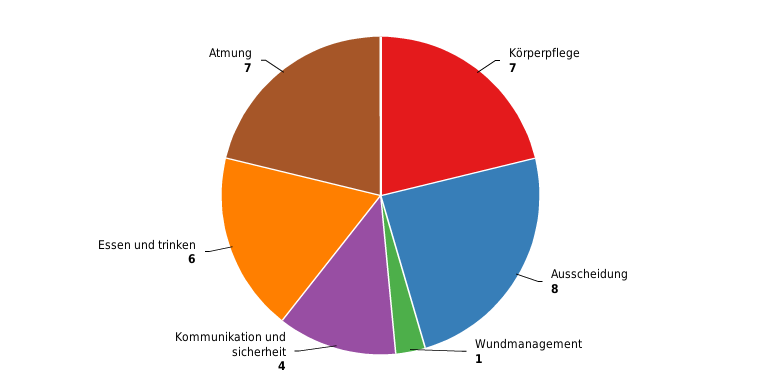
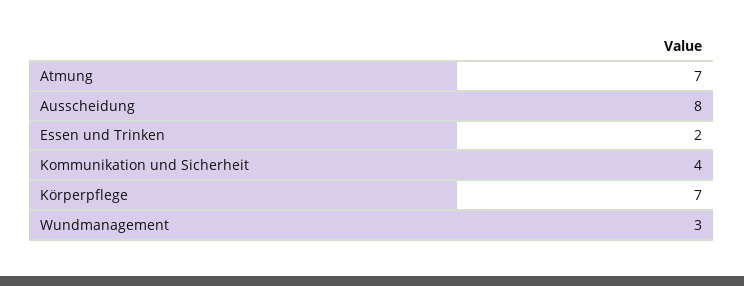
Wundmanagement: 1 -> 3
Essen und trinken: 6 -> 2

